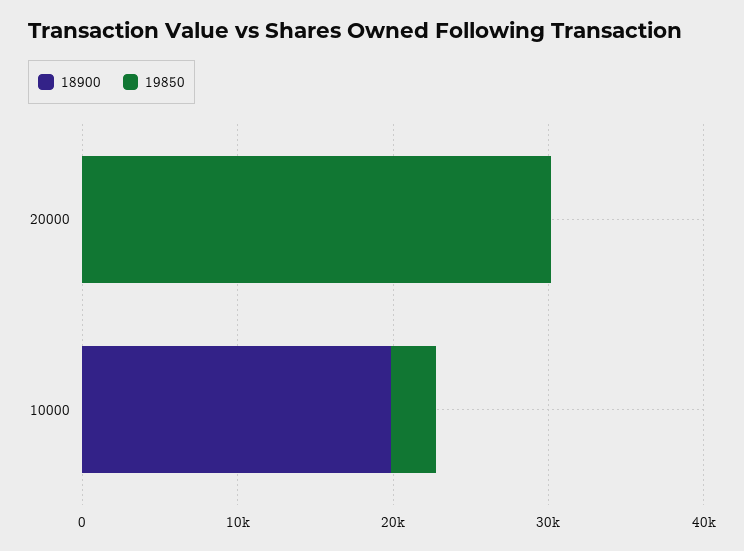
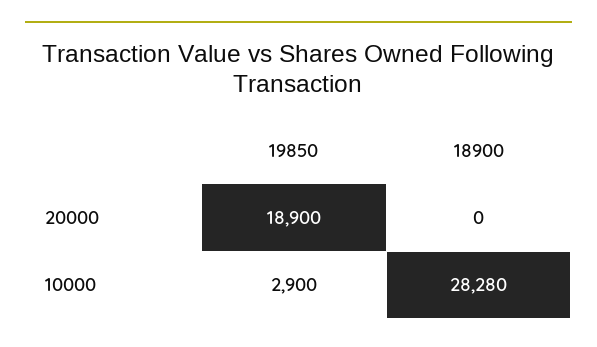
19850, 20000: 30000 -> 18900
18900, 10000: 20000 -> 28280

